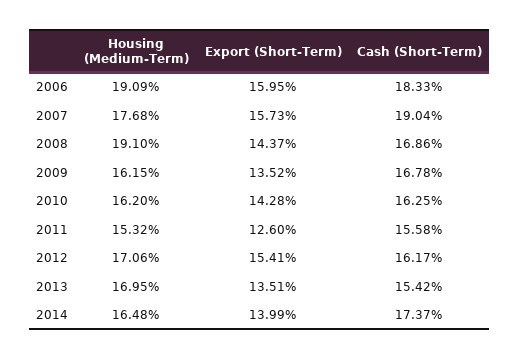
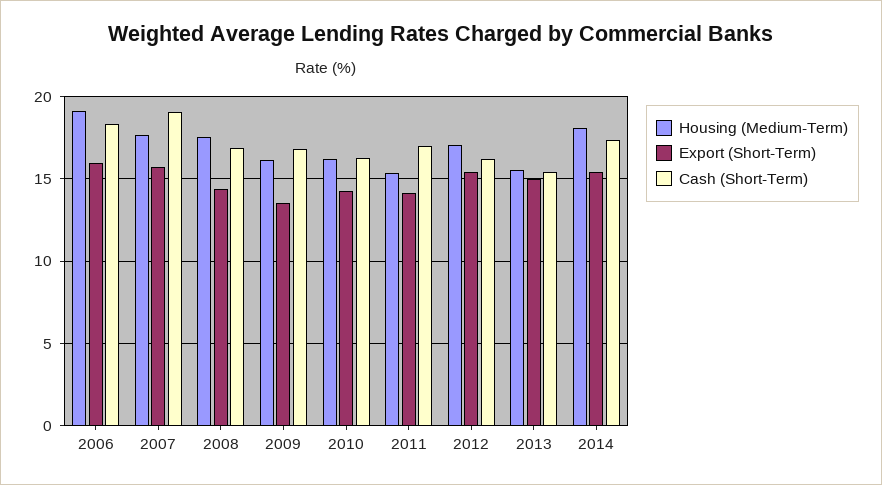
Housing (Medium-Term), 2008: 19.1 -> 17.5
Export (Short-Term), 2011: 12.6 -> 14
Cash (Short-Term), 2011: 15.58 -> 17
Housing (Medium-Term), 2013: 16.95 -> 15.5
Export (Short-Term), 2013: 13.51 -> 15
Housing (Medium-Term), 2014: 16.48 -> 18
Export (Short-Term), 2014: 13.99 -> 15.5

